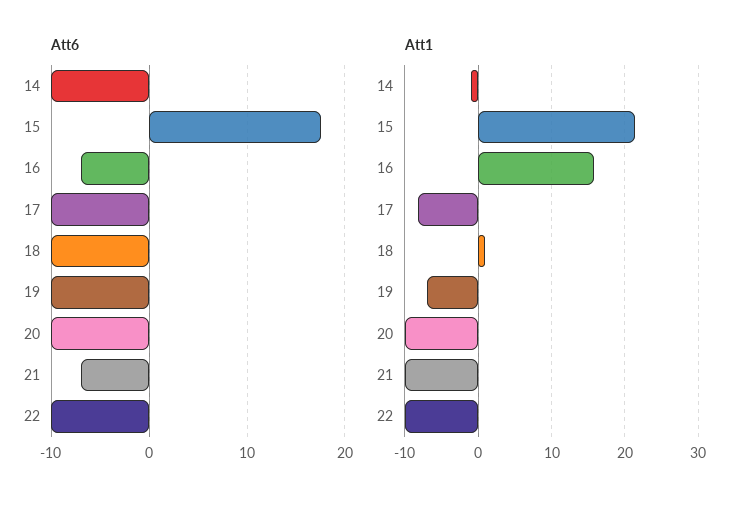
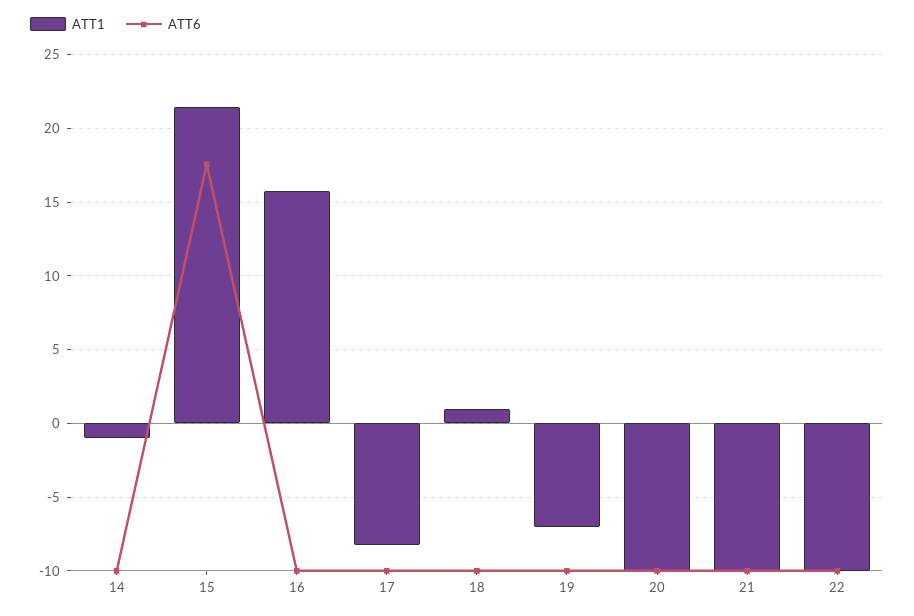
Att6, 16: -7 -> -10
Att6, 21: -7 -> -10

